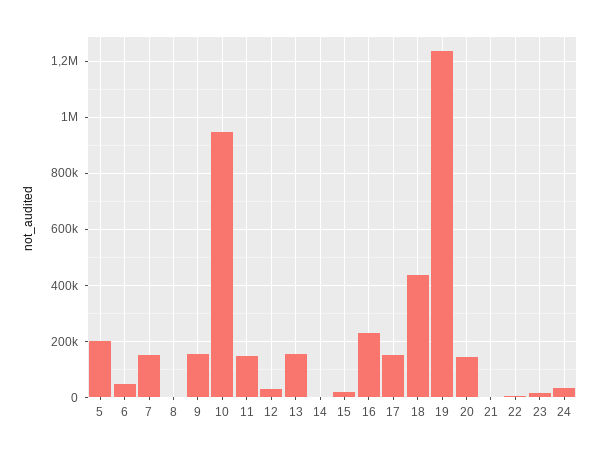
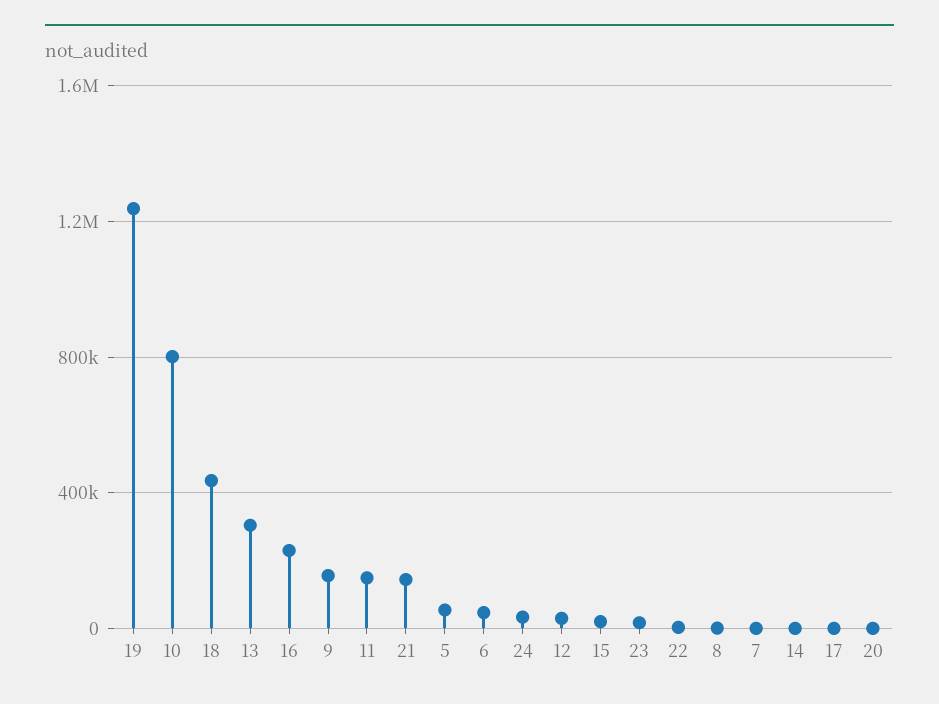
5: 200000 -> 50000
7: 150000 -> 0
10: 950000 -> 800000
13: 150000 -> 300000
17: 150000 -> 0
20: 150000 -> 0
21: 0 -> 150000

